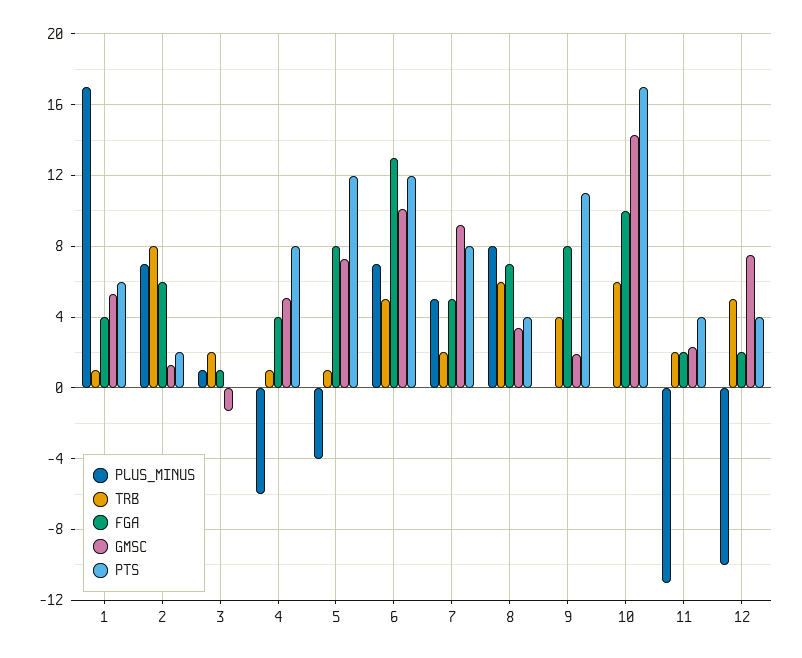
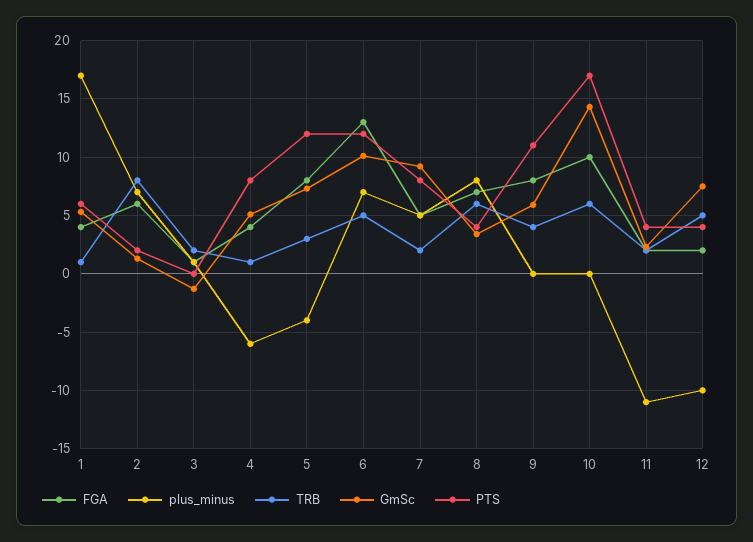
TRB, 5: 1 -> 3
GMSC, 9: 2 -> 6

